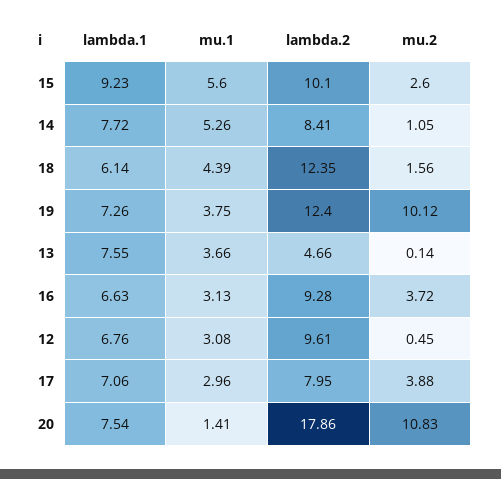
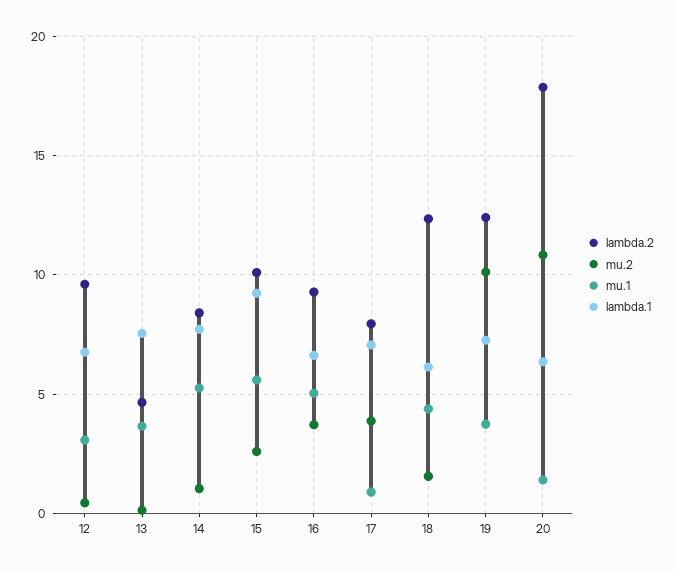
mu.1, 16: 3.13 -> 5
mu.1, 17: 2.96 -> 1
lambda.1, 20: 7.54 -> 6.5

